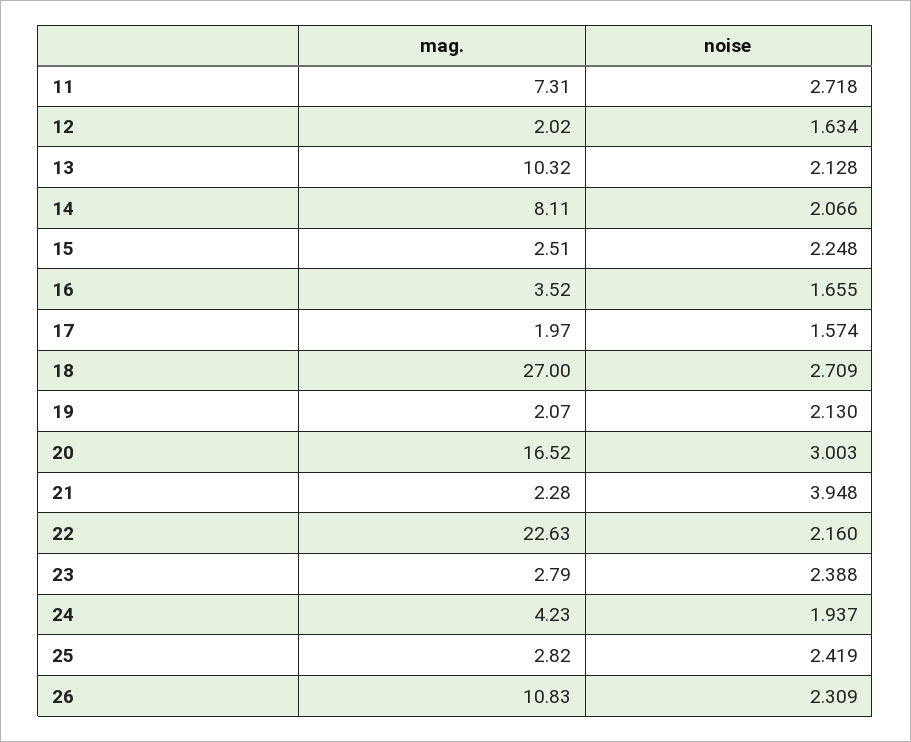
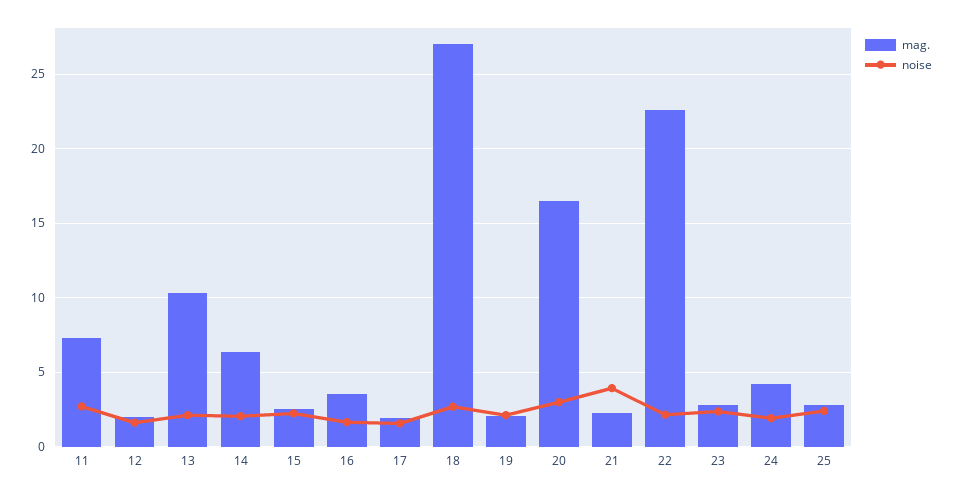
mag., 14: 8.11 -> 6.5
mag., 26: 10.83 -> none
noise, 26: 2.309 -> none

